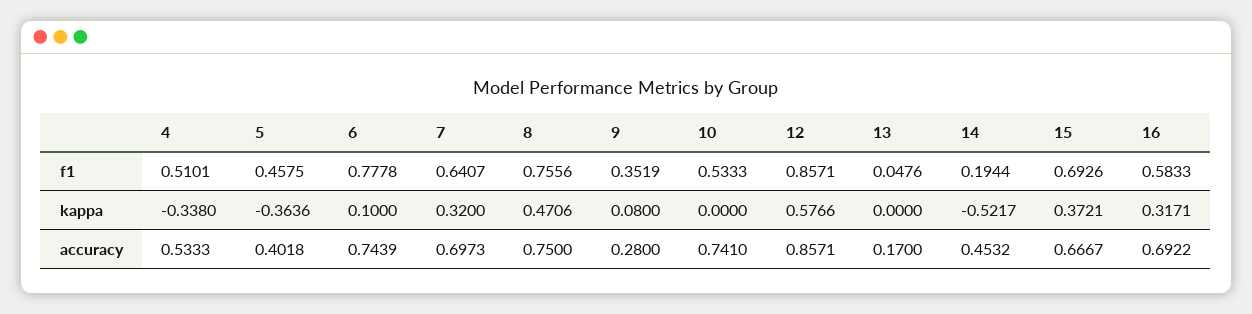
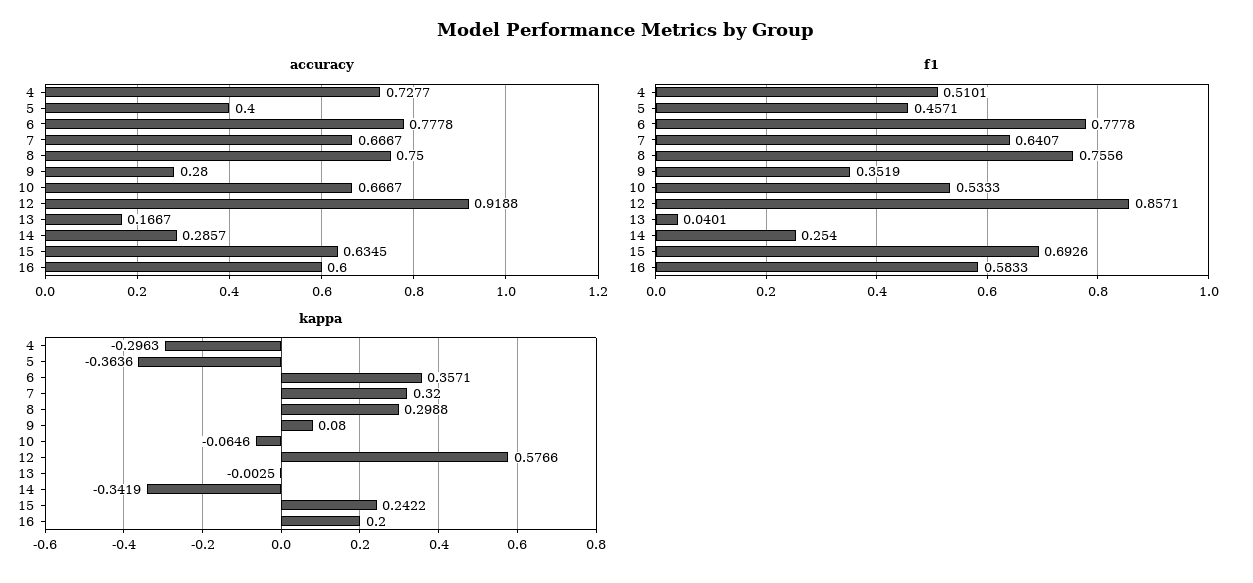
f1, 5: 0.4575 -> 0.4571
f1, 13: 0.0476 -> 0.0401
f1, 14: 0.1944 -> 0.254
kappa, 4: -0.338 -> -0.2963
kappa, 6: 0.1 -> 0.3571
kappa, 8: 0.4706 -> 0.2988
kappa, 10: 0 -> -0.0646
kappa, 13: 0 -> -0.0025
kappa, 14: -0.5217 -> -0.3419
kappa, 15: 0.3721 -> 0.2422
kappa, 16: 0.3171 -> 0.2
accuracy, 4: 0.5333 -> 0.7277
accuracy, 5: 0.4018 -> 0.4
accuracy, 6: 0.7439 -> 0.7778
accuracy, 7: 0.6973 -> 0.6667
accuracy, 10: 0.741 -> 0.6667
accuracy, 12: 0.8571 -> 0.9188
accuracy, 13: 0.17 -> 0.1667
accuracy, 14: 0.4532 -> 0.2857
accuracy, 15: 0.6667 -> 0.6345
accuracy, 16: 0.6922 -> 0.6

